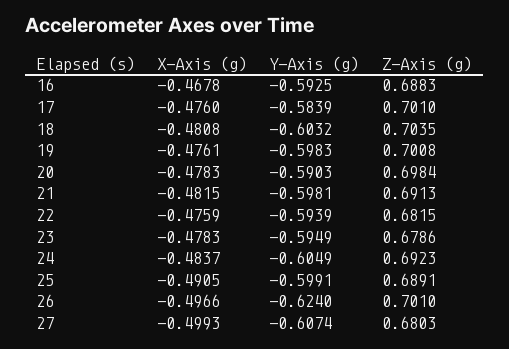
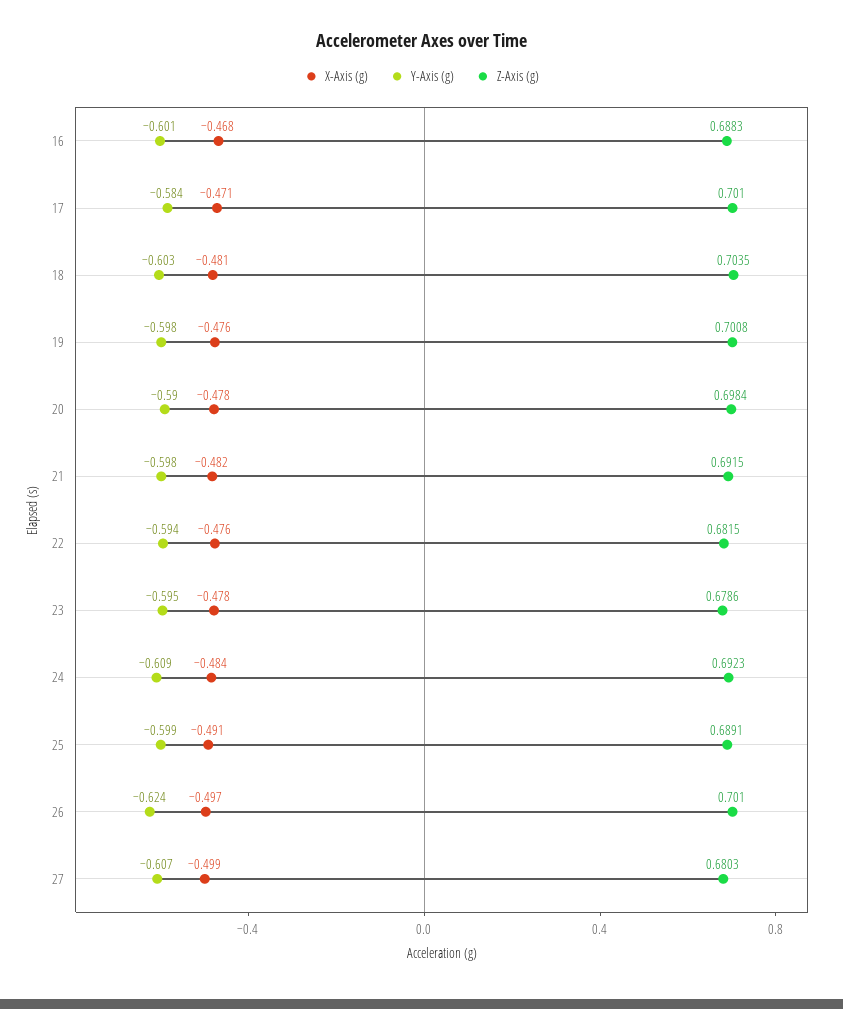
Y-Axis (g), 16: -0.5925 -> -0.601
X-Axis (g), 17: -0.476 -> -0.471
Z-Axis (g), 21: 0.6913 -> 0.6915
Y-Axis (g), 24: -0.6049 -> -0.609

